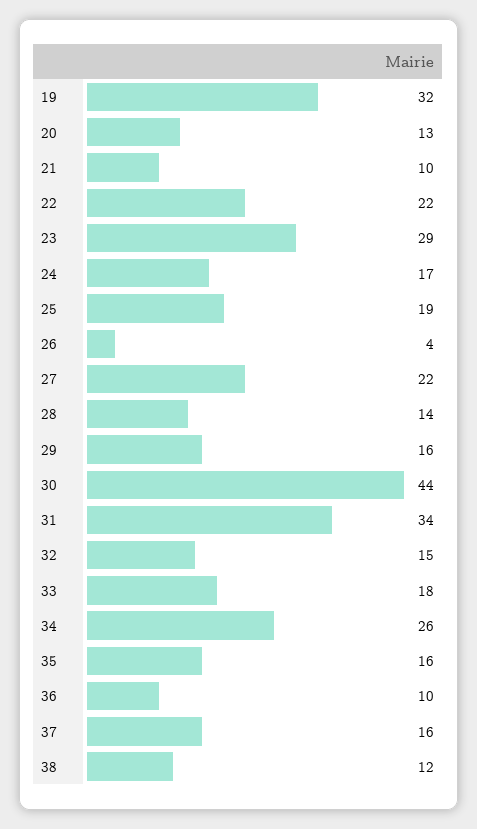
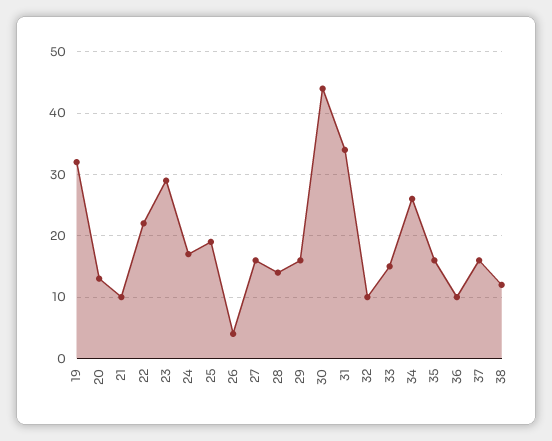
27: 22 -> 16
32: 15 -> 10
33: 18 -> 15

